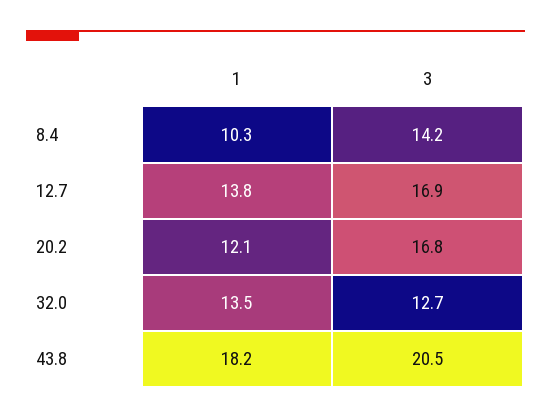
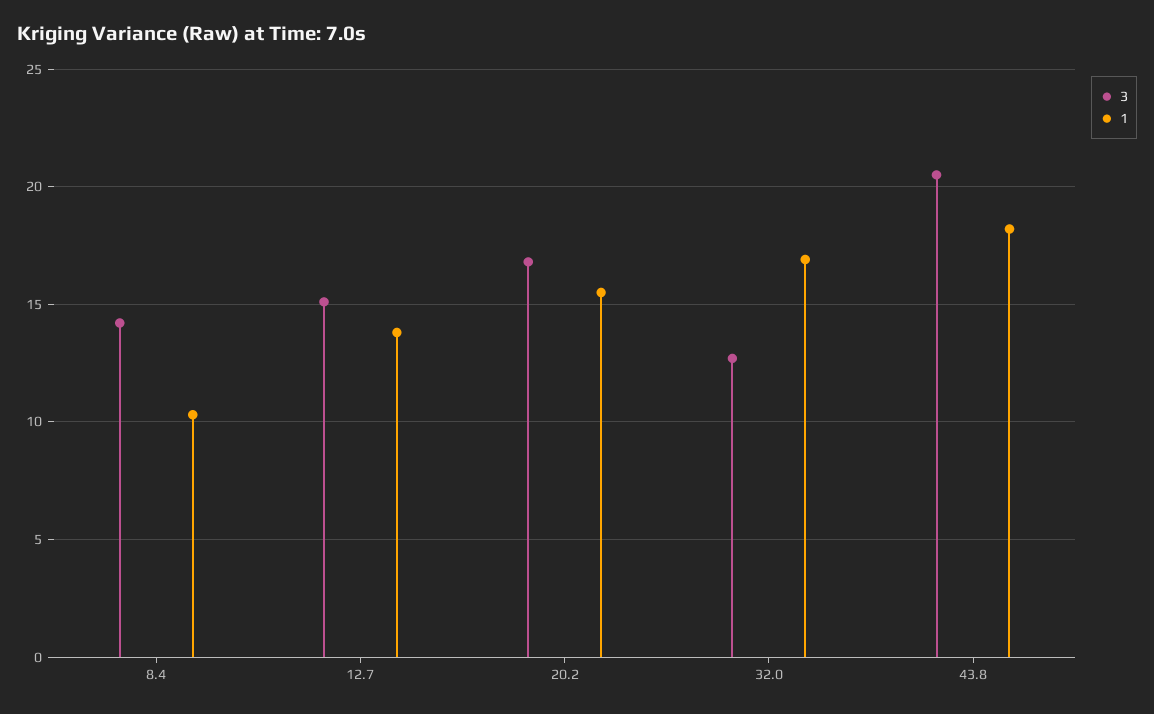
3, 12.7: 16.9 -> 15
1, 20.2: 12.1 -> 15.5
1, 32.0: 13.5 -> 17

